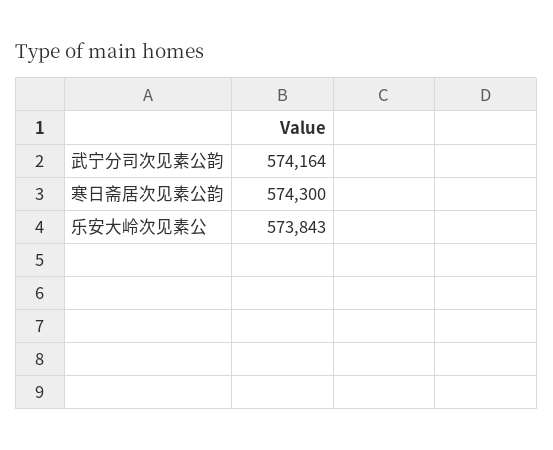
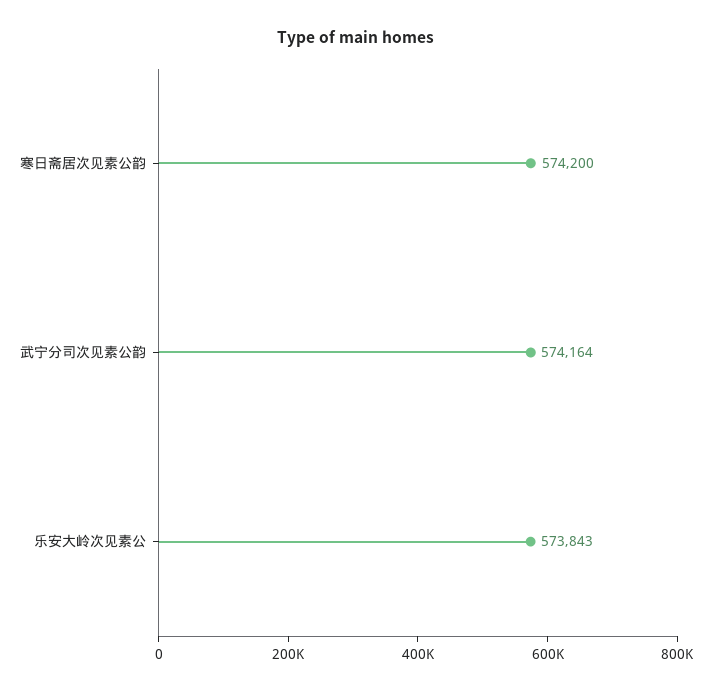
寒日斋居次见素公韵: 574300 -> 574200

